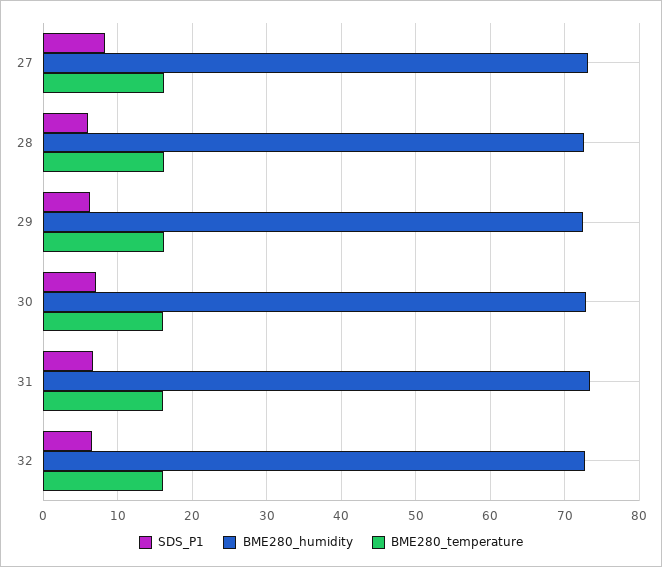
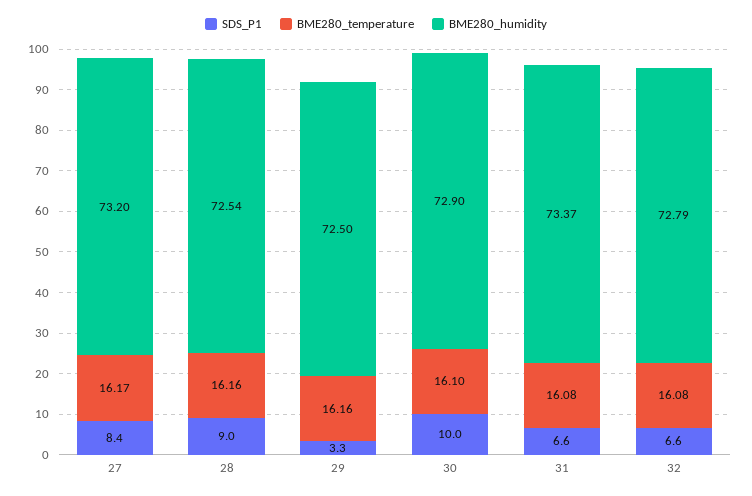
SDS_P1, 28: 6 -> 9
SDS_P1, 29: 6 -> 3.3
SDS_P1, 30: 7 -> 10

